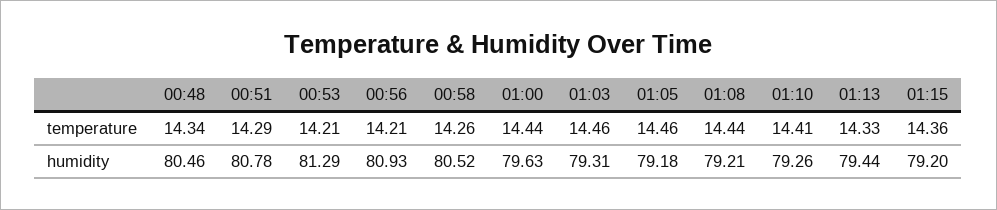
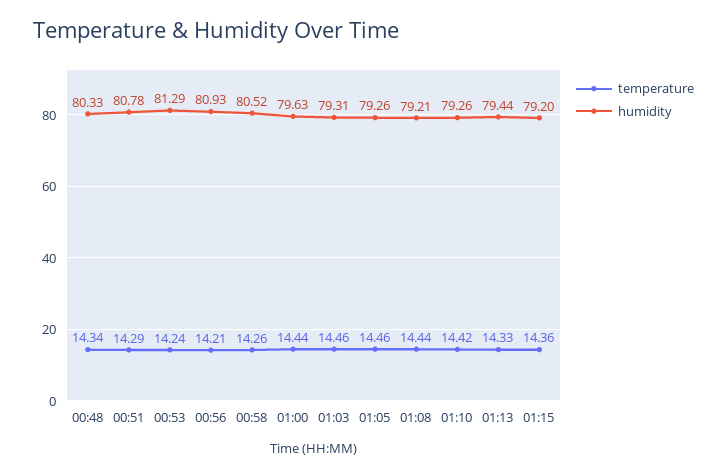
temperature, 00:53: 14.21 -> 14.24
temperature, 01:10: 14.41 -> 14.42
humidity, 00:48: 80.46 -> 80.33
humidity, 01:05: 79.18 -> 79.26

